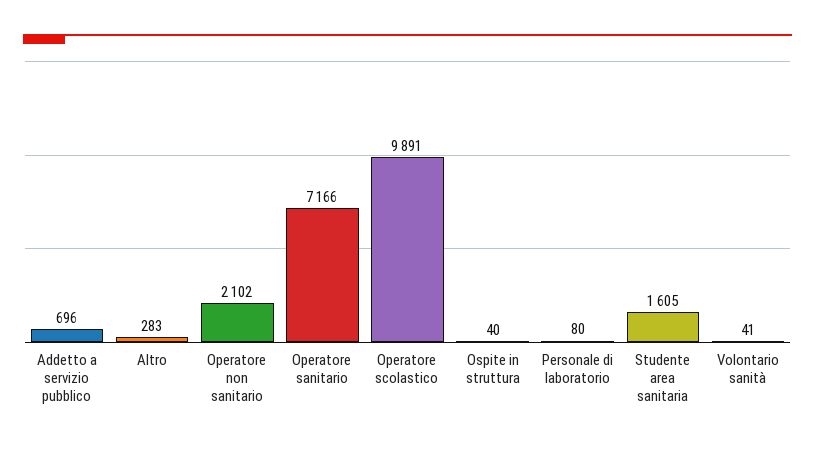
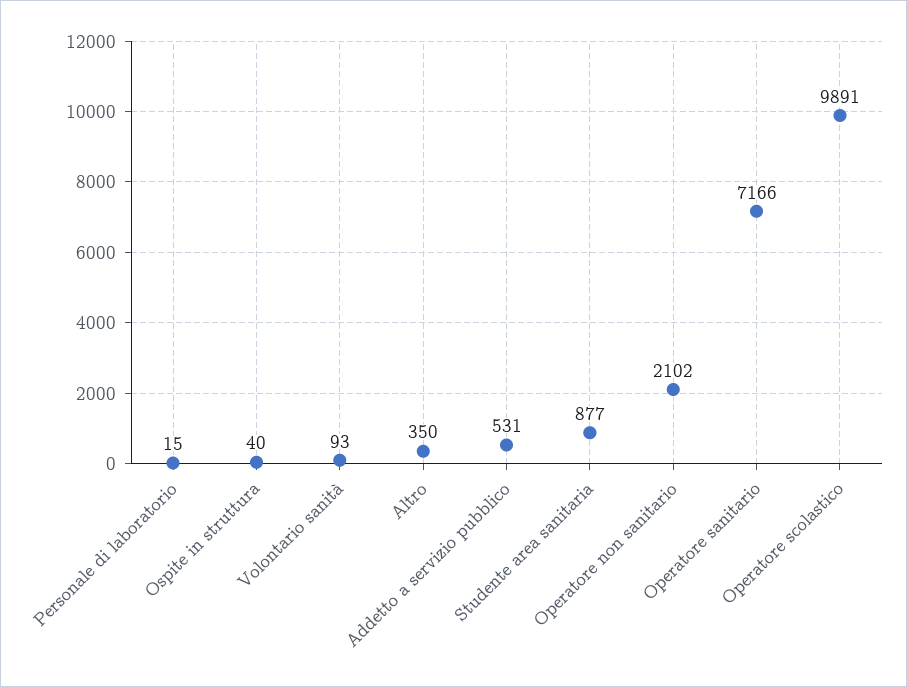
Addetto a servizio pubblico: 696 -> 531
Altro: 283 -> 350
Personale di laboratorio: 80 -> 15
Studente area sanitaria: 1605 -> 877
Volontario sanità: 41 -> 93

